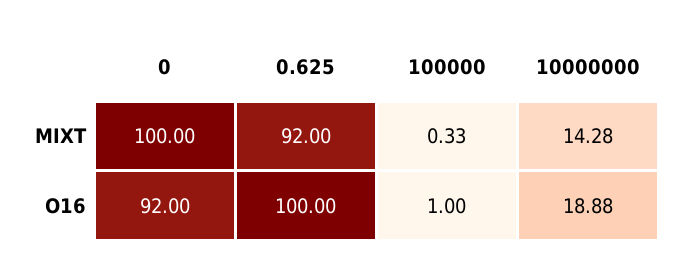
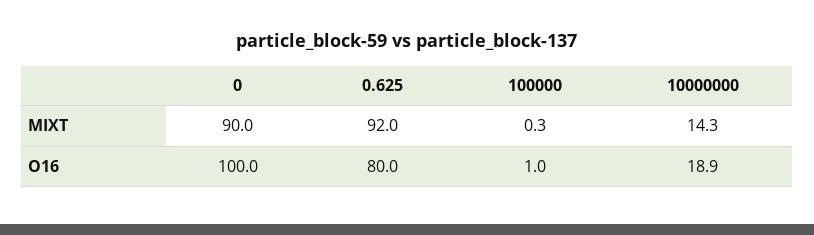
0, MIXT: 100 -> 90
0, O16: 92 -> 100
0.625, O16: 100 -> 80

